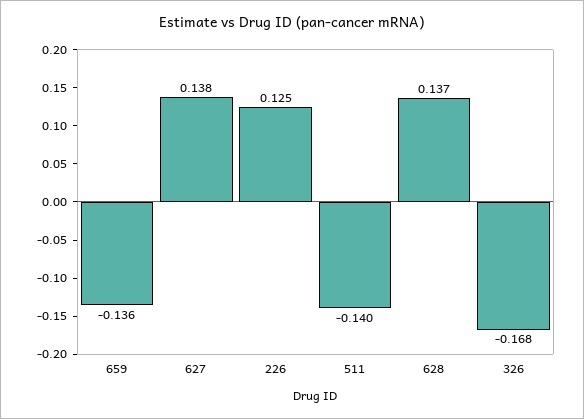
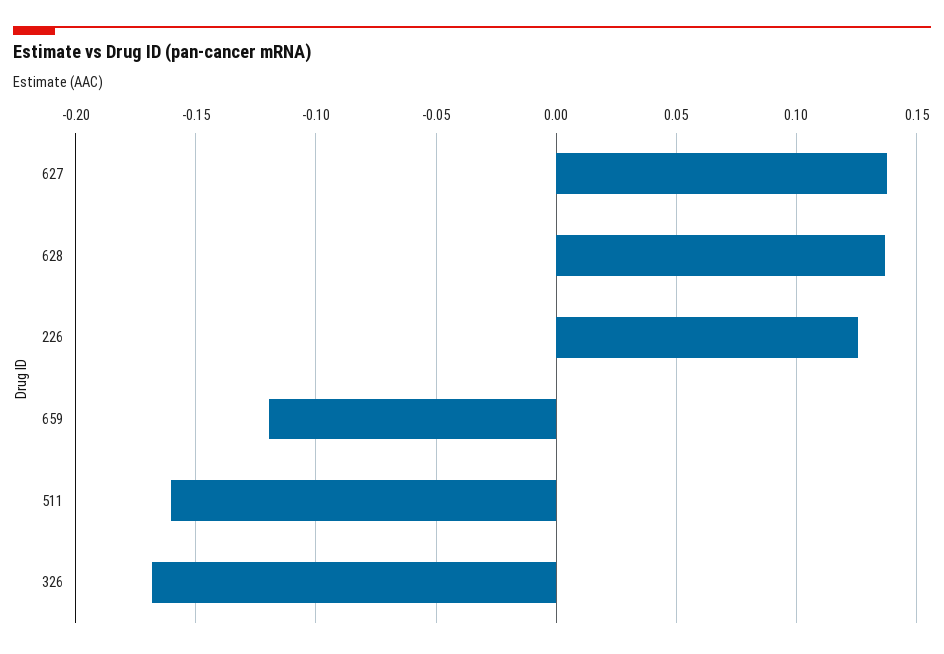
659: -0.136 -> -0.12
511: -0.14 -> -0.16

